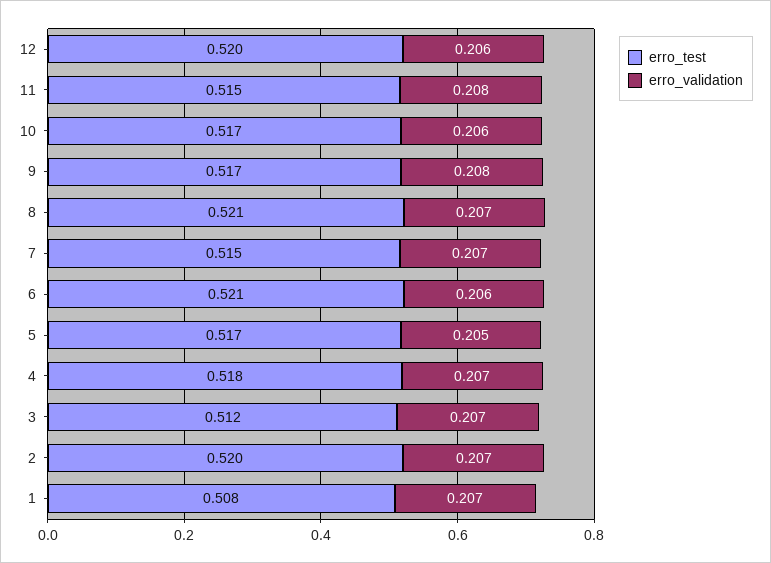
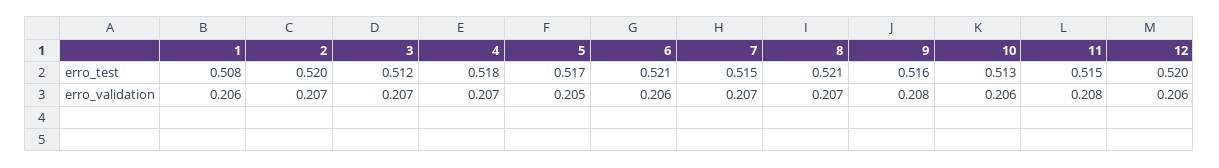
erro_test, 10: 0.517 -> 0.513
erro_test, 9: 0.517 -> 0.516
erro_validation, 1: 0.207 -> 0.206

